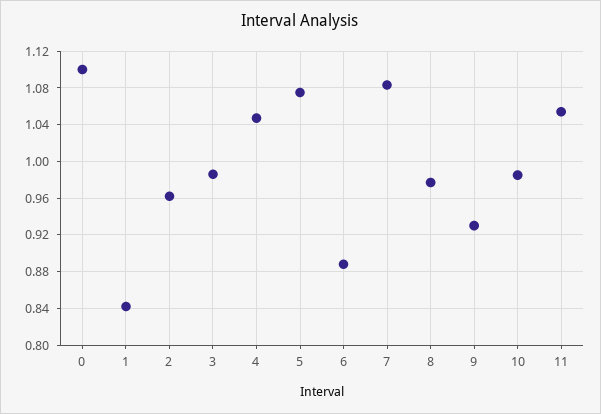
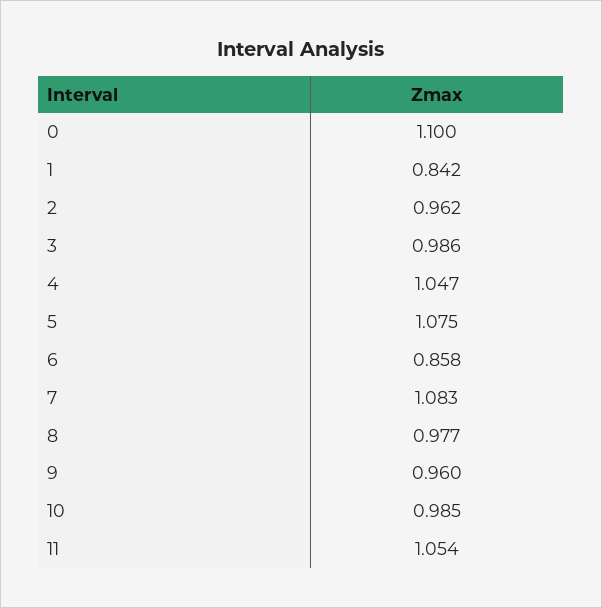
6: 0.89 -> 0.858
9: 0.93 -> 0.96

